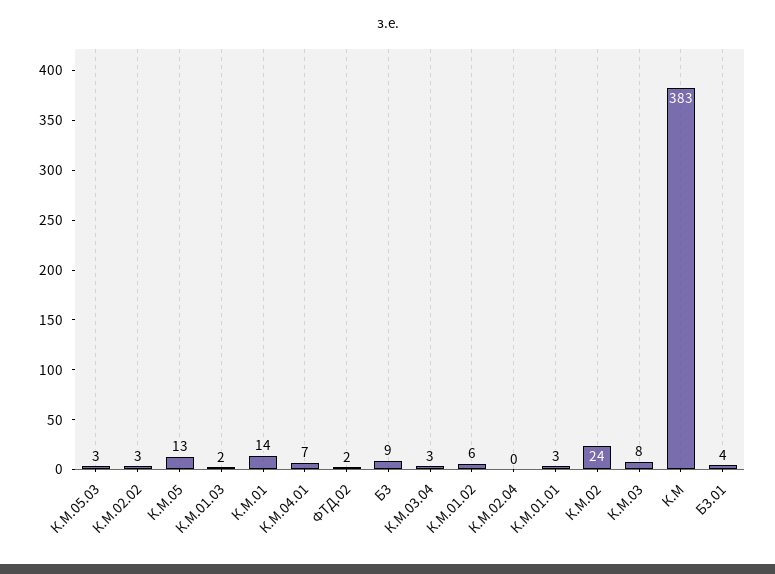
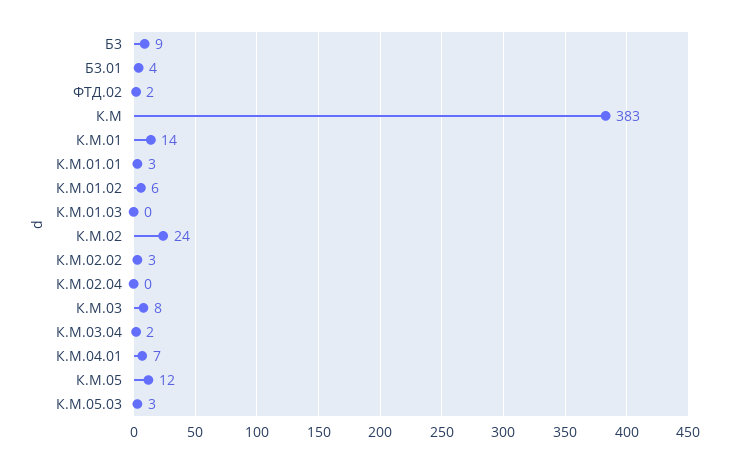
К.М.05: 13 -> 12
К.М.01.03: 2 -> 0
К.М.03.04: 3 -> 2

